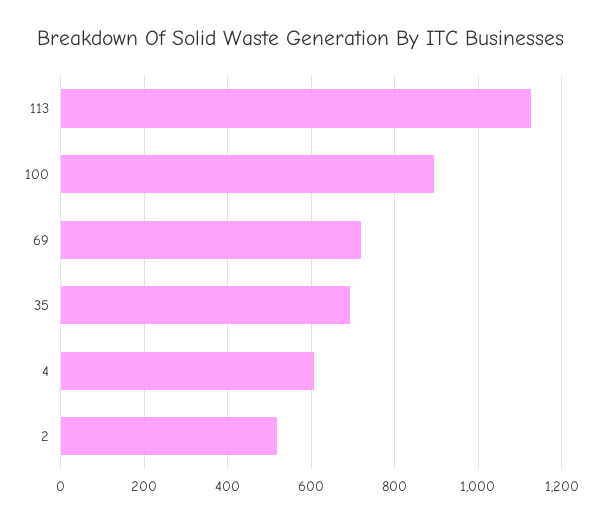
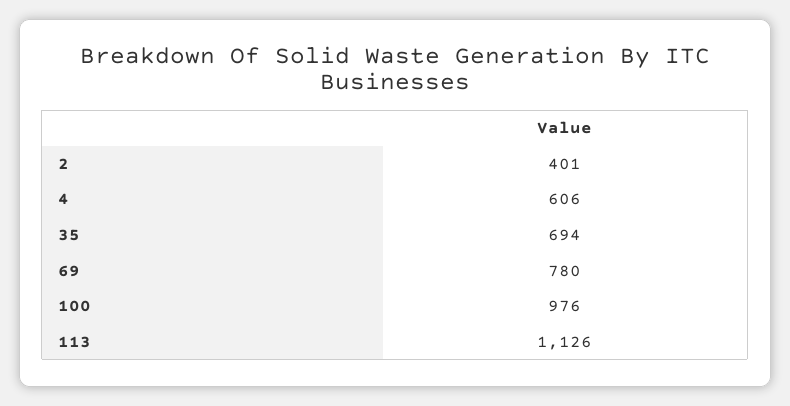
100: 900 -> 976
69: 720 -> 780
2: 520 -> 401

